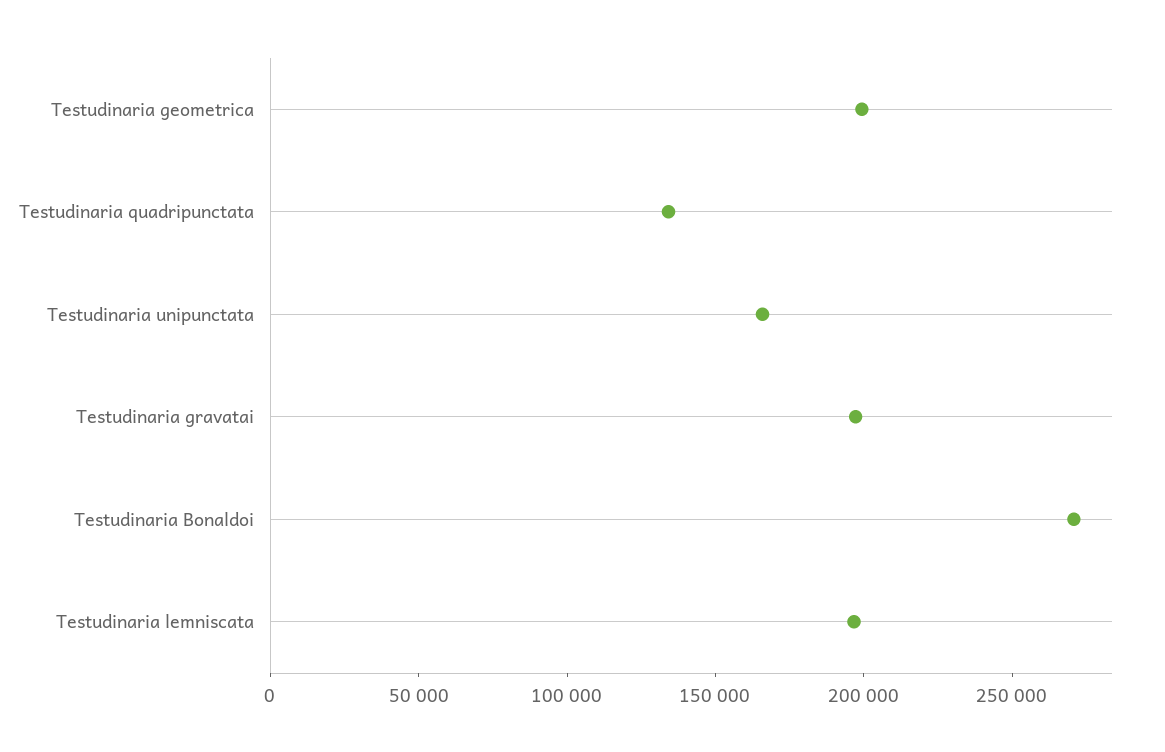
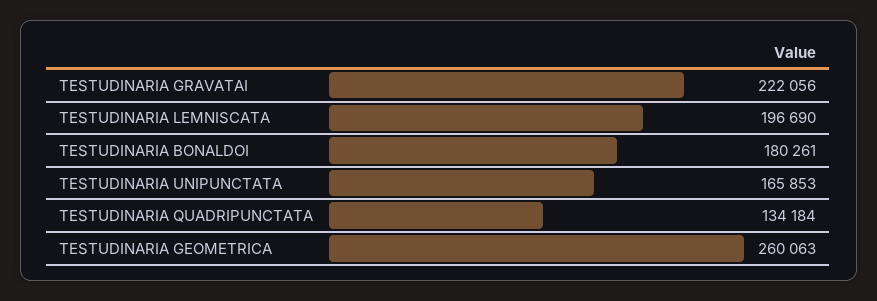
Testudinaria geometrica: 200000 -> 260063
Testudinaria gravatai: 200000 -> 222056
Testudinaria Bonaldoi: 270000 -> 180261

